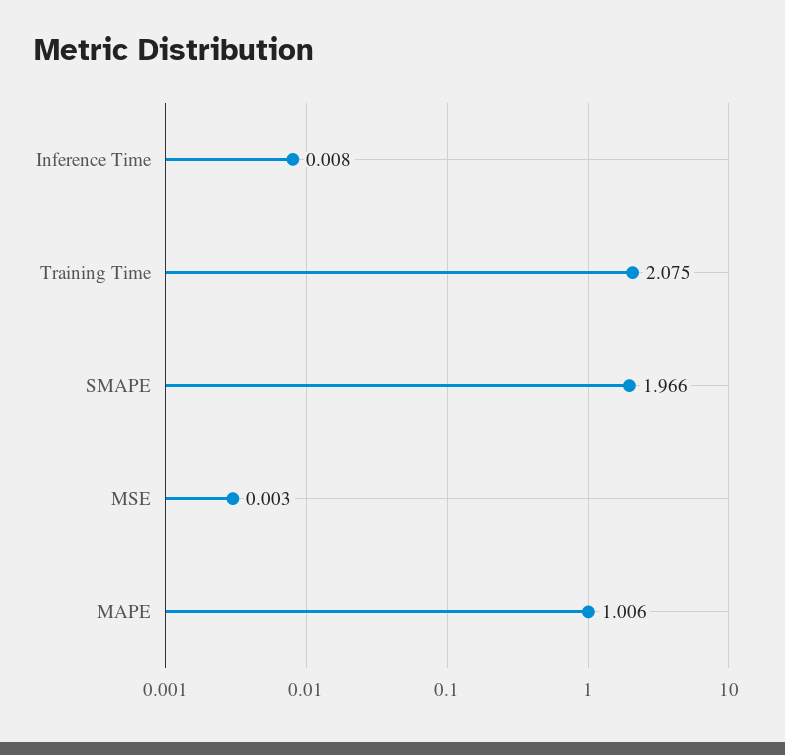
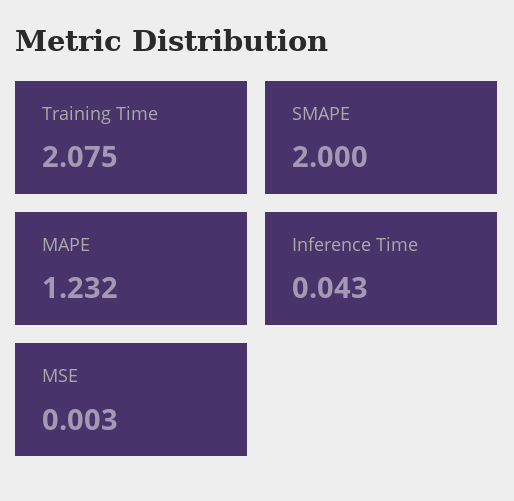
Inference Time: 0.008 -> 0.043
SMAPE: 1.966 -> 2
MAPE: 1.006 -> 1.232

